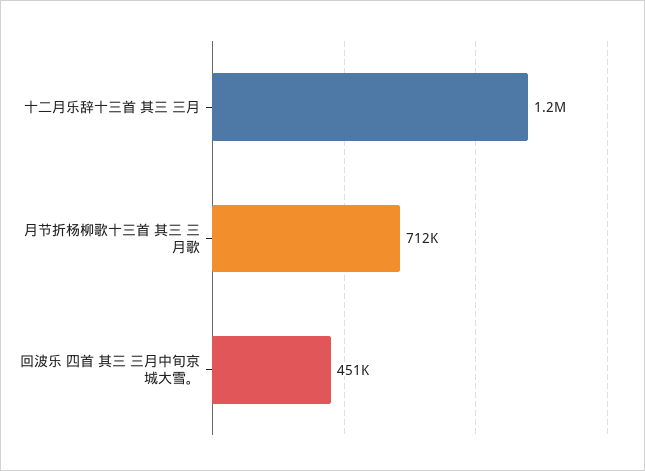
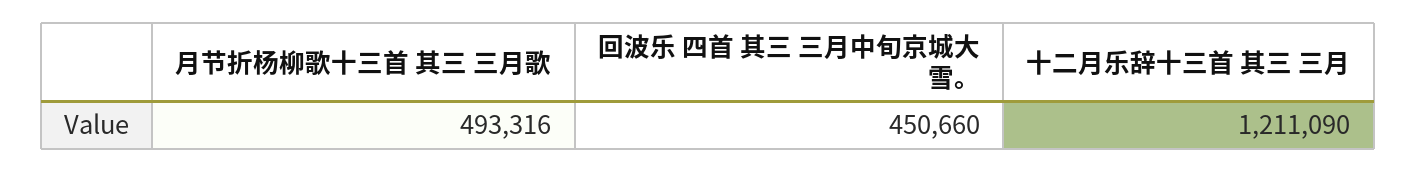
月节折杨柳歌十三首 其三 三月歌: 712000 -> 493316

